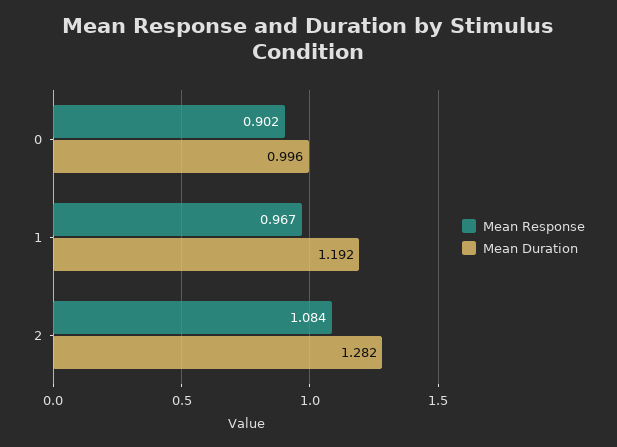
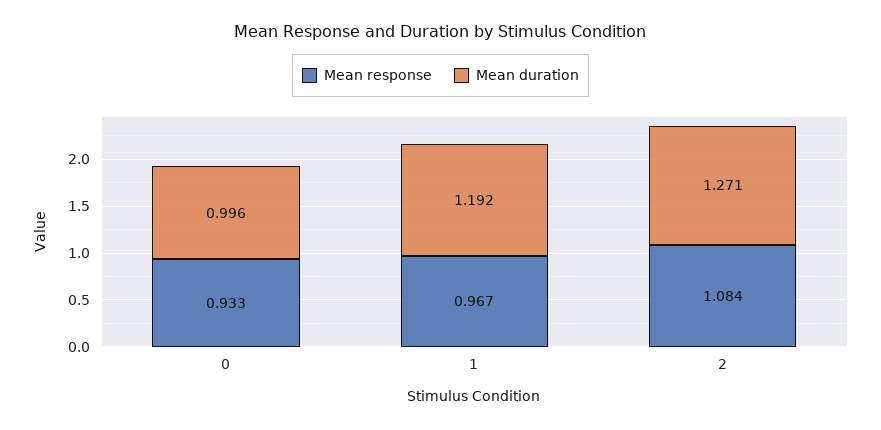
Mean Response, 0: 0.902 -> 0.933
Mean Duration, 2: 1.282 -> 1.271

